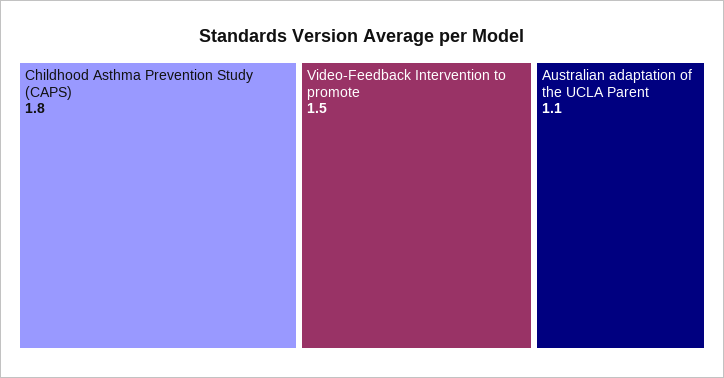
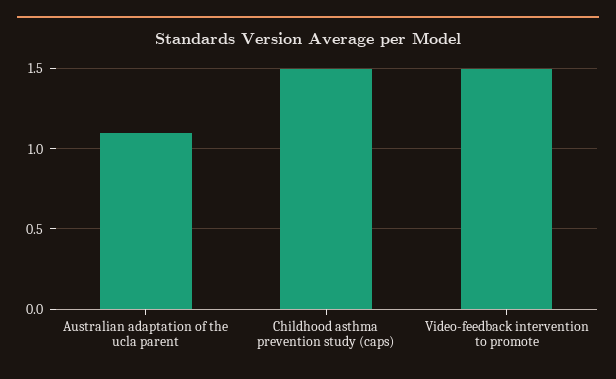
Childhood Asthma Prevention Study (CAPS): 1.8 -> 1.5

